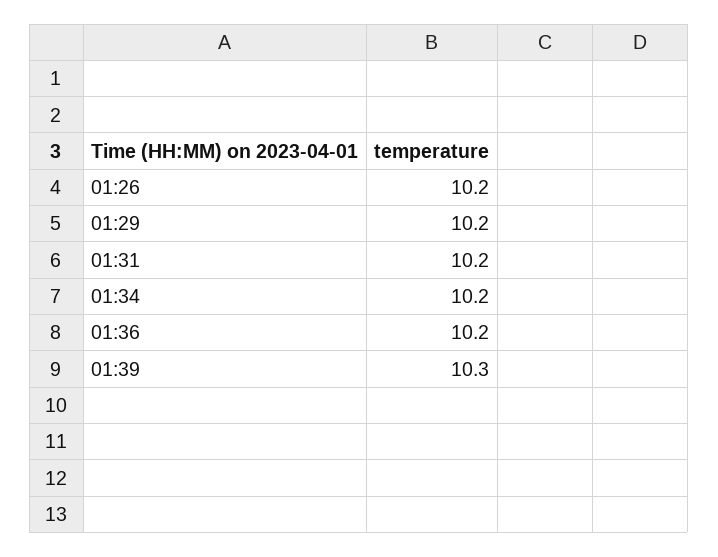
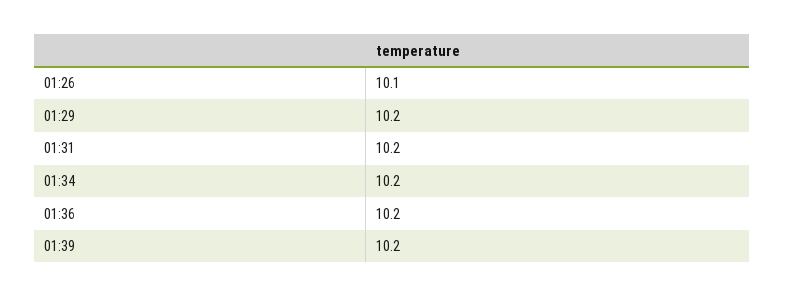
01:26: 10.2 -> 10.1
01:39: 10.3 -> 10.2

